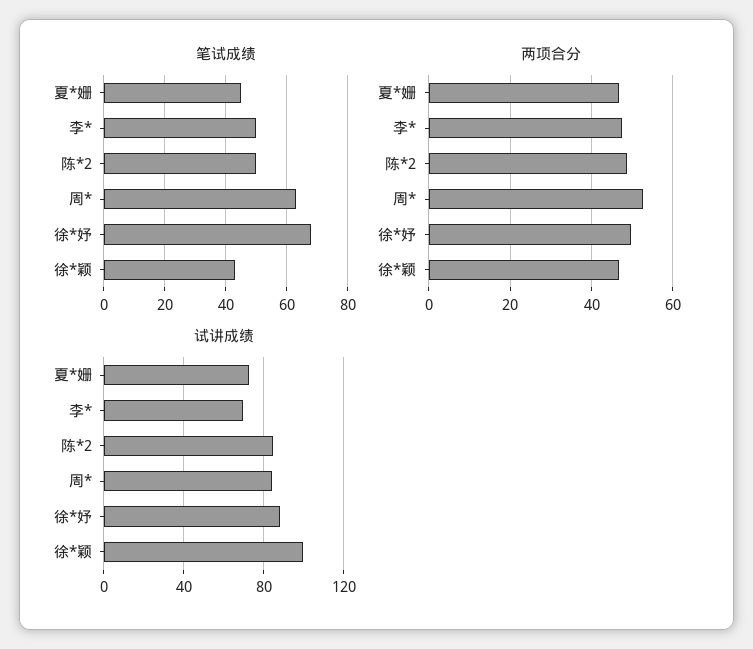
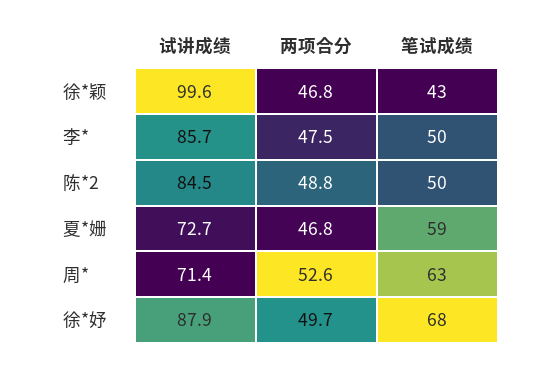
笔试成绩, 夏*姗: 45 -> 59
试讲成绩, 李*: 70 -> 85.7
试讲成绩, 周*: 85 -> 71.4

